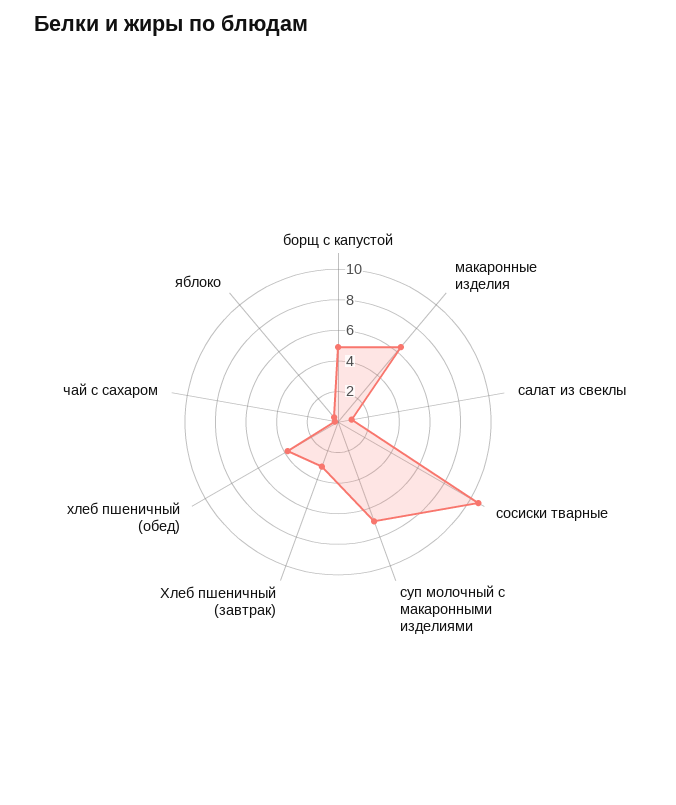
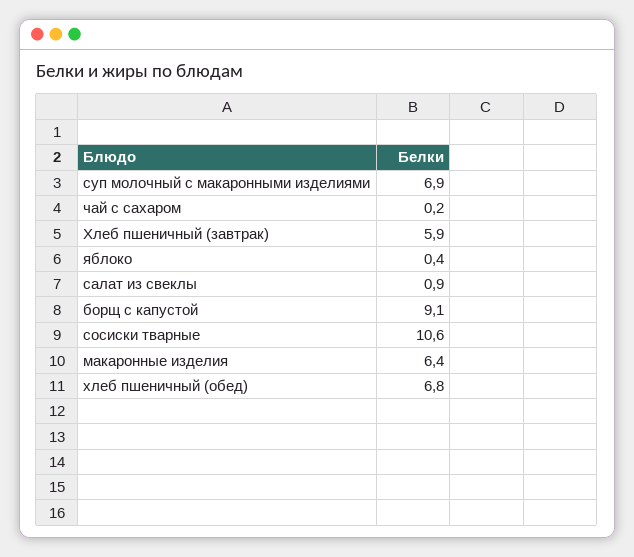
борщ с капустой: 5 -> 9.1
Хлеб пшеничный (завтрак): 3 -> 5.9
хлеб пшеничный (обед): 4 -> 6.8

